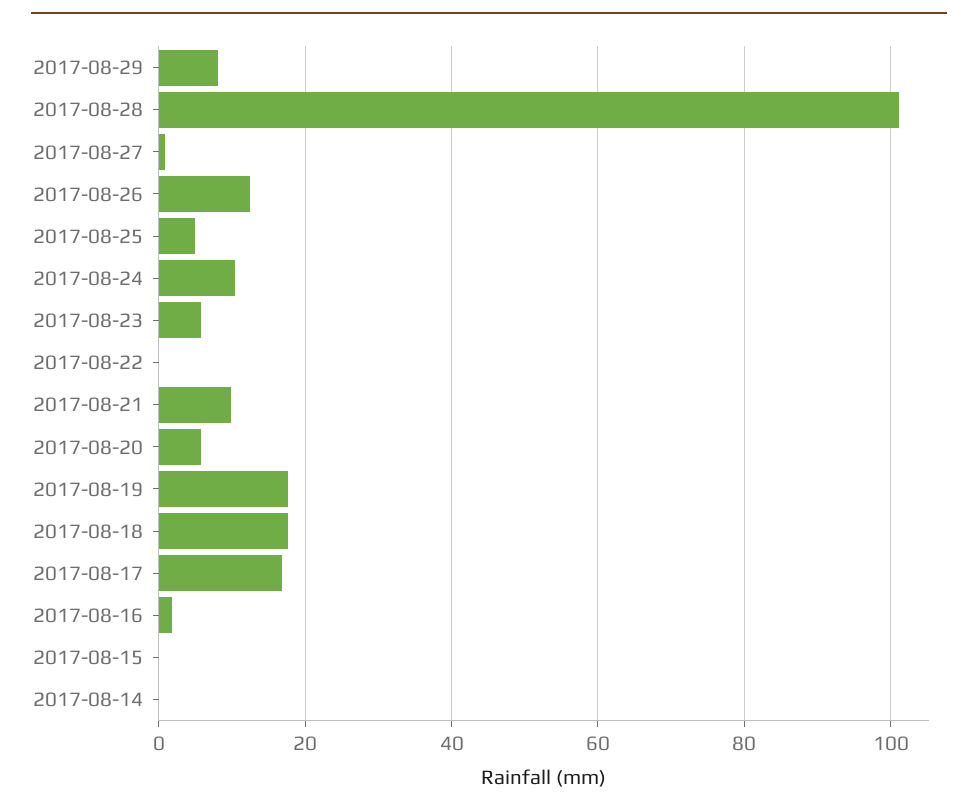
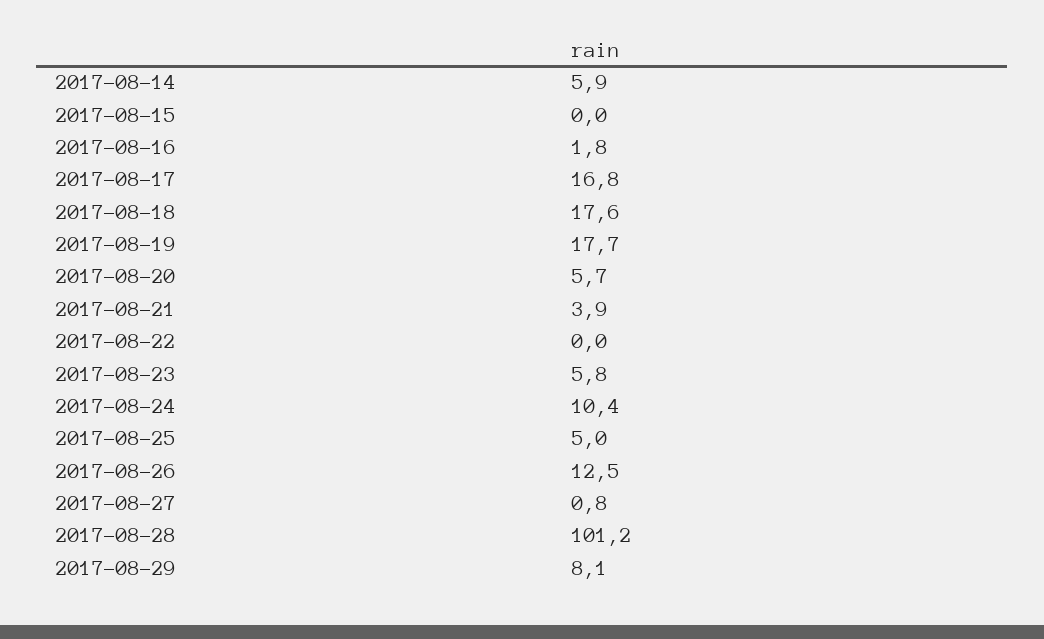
2017-08-21: 10 -> 3.9
2017-08-14: 0 -> 5.9

